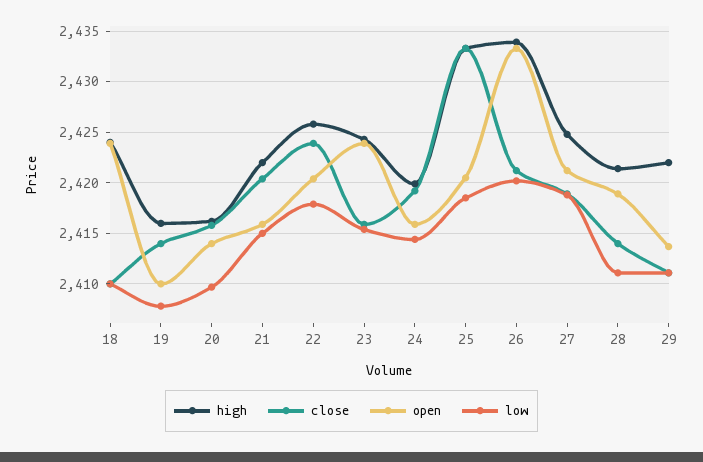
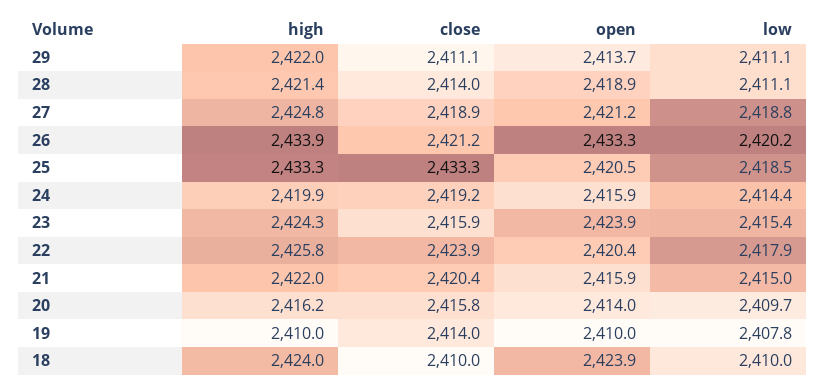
high, 19: 2416 -> 2410

